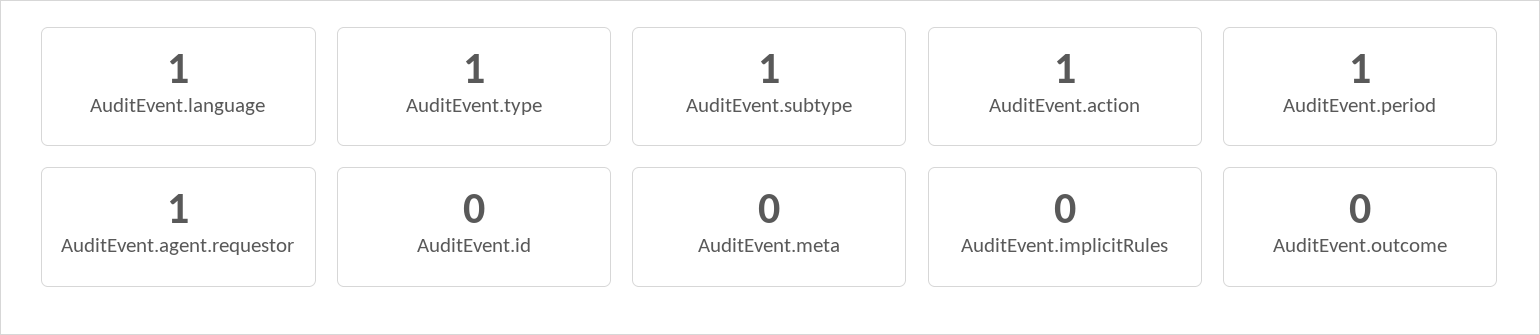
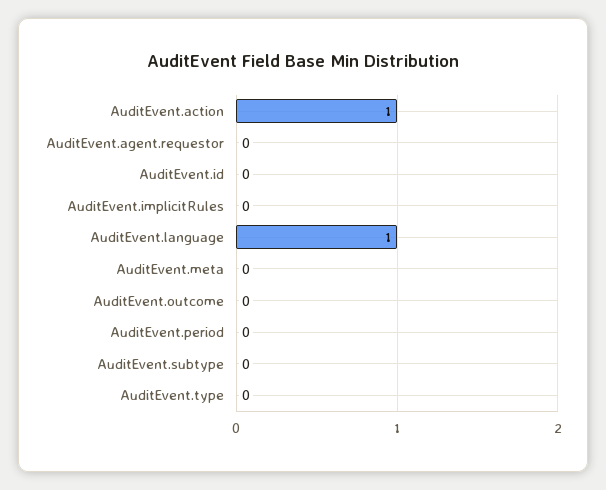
AuditEvent.type: 1 -> 0
AuditEvent.subtype: 1 -> 0
AuditEvent.period: 1 -> 0
AuditEvent.agent.requestor: 1 -> 0

